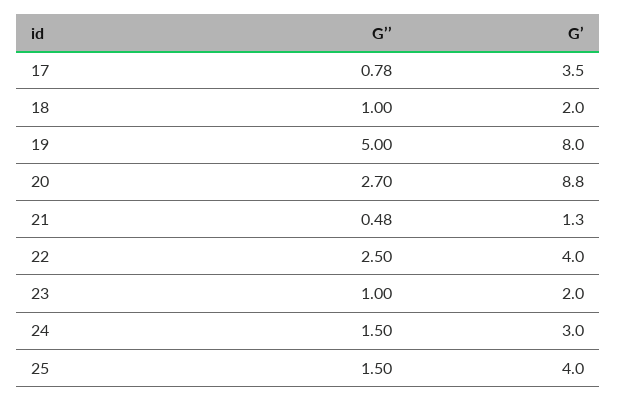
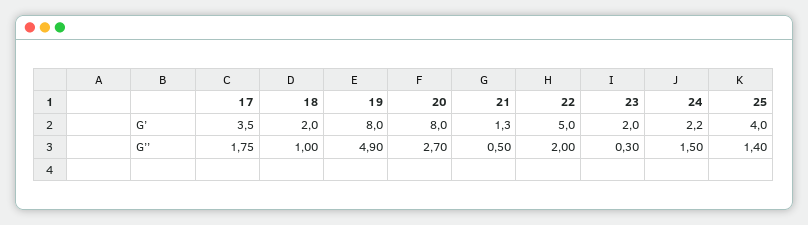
G’’, 17: 0.78 -> 1.75
G’’, 19: 5 -> 4.9
G’, 20: 8.8 -> 8
G’’, 21: 0.48 -> 0.5
G’’, 22: 2.5 -> 2
G’, 22: 4 -> 5
G’’, 23: 1 -> 0.3
G’, 24: 3 -> 2.2
G’’, 25: 1.5 -> 1.4

